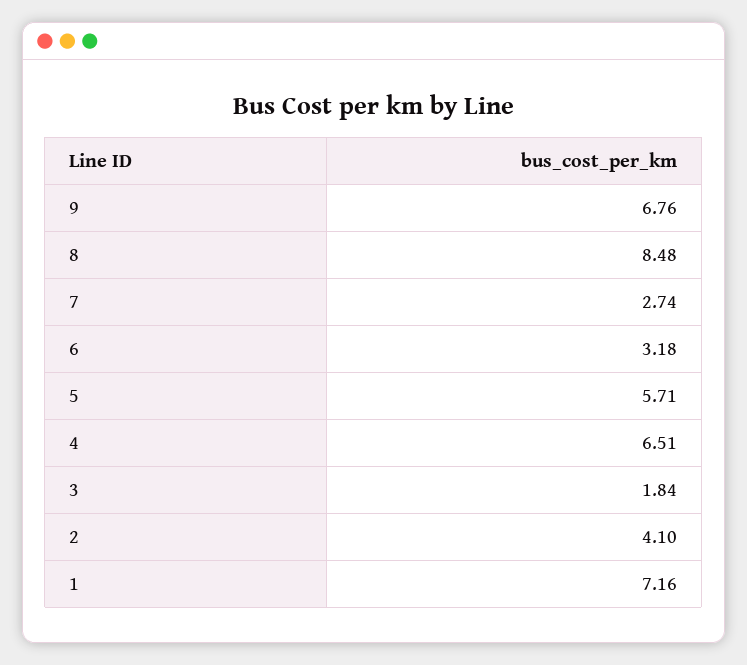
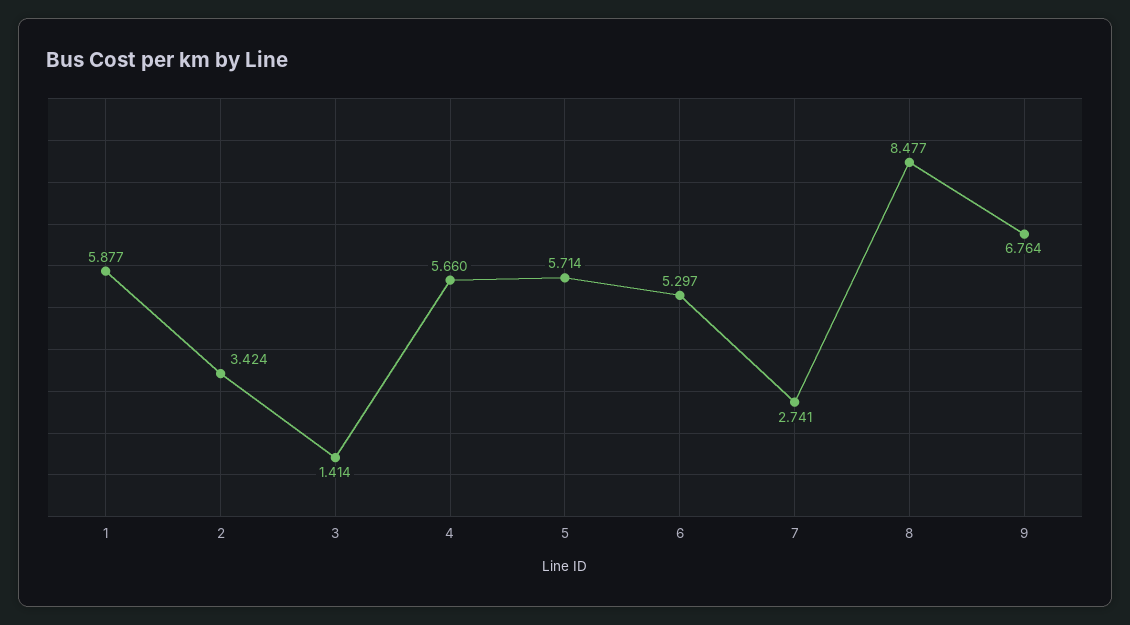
6: 3.18 -> 5.297
4: 6.51 -> 5.66
3: 1.84 -> 1.414
2: 4.1 -> 3.424
1: 7.16 -> 5.877

